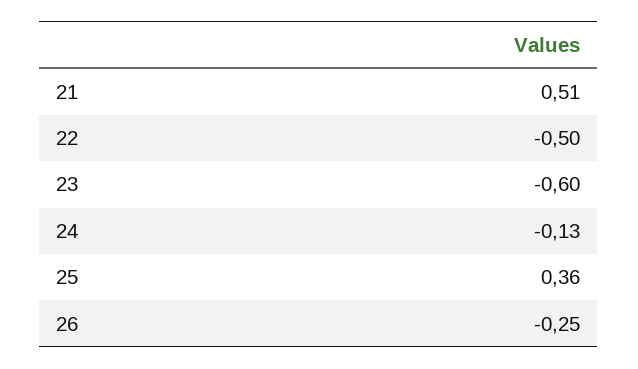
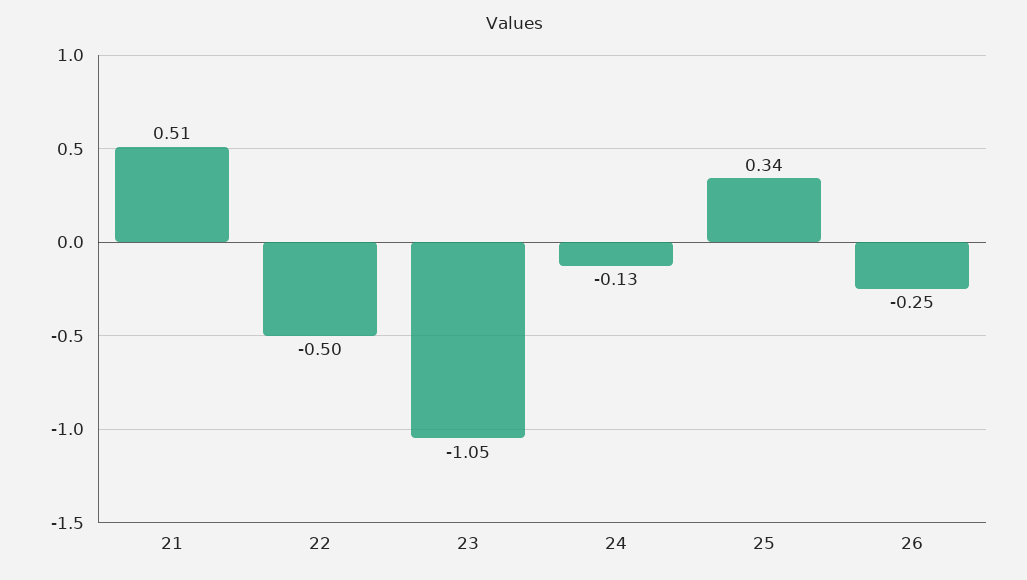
23: -0.6 -> -1.05
25: 0.36 -> 0.34

